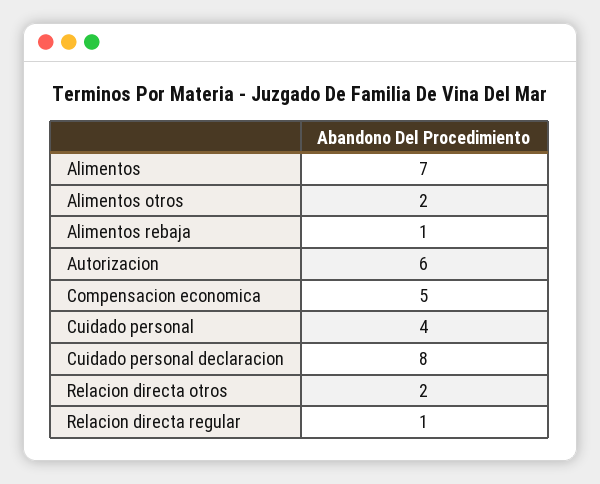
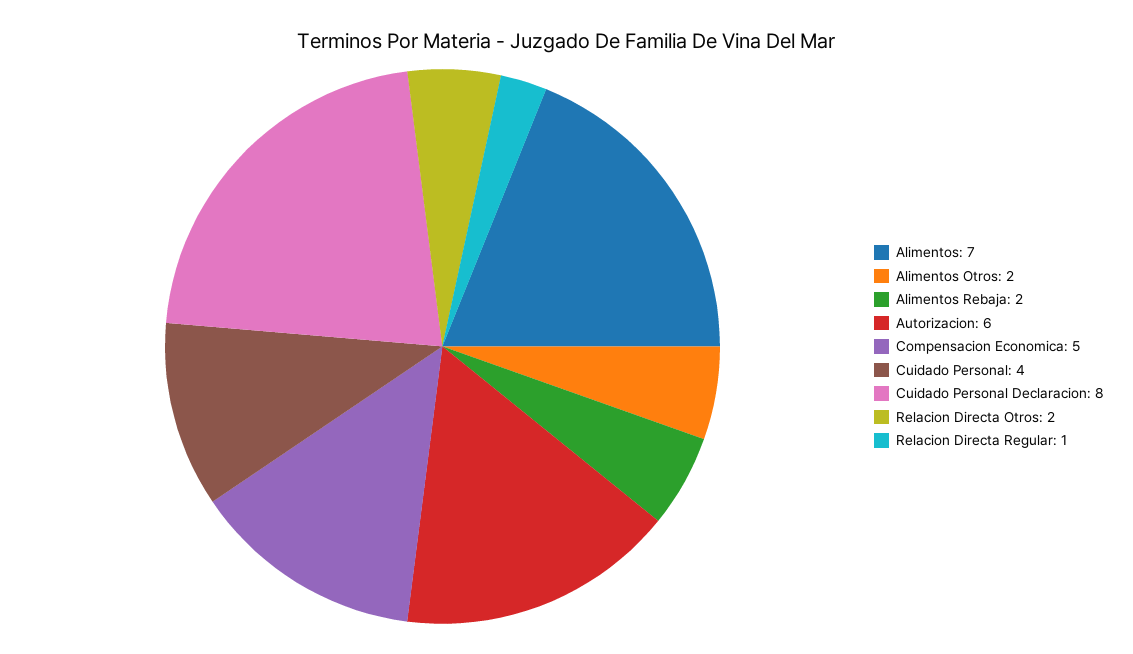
Alimentos rebaja: 1 -> 2

